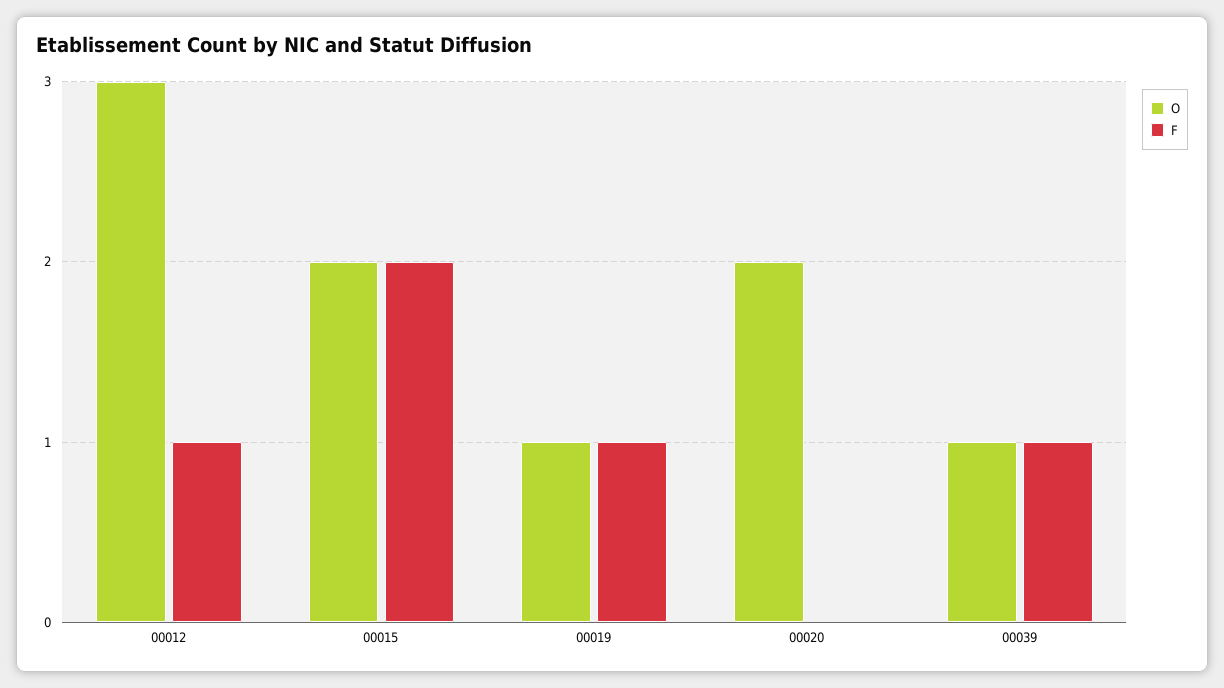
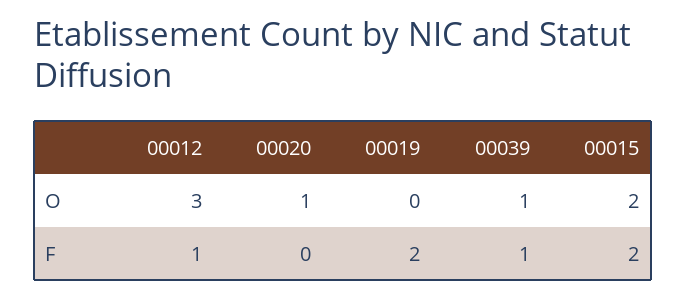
O, 00019: 1 -> 0
F, 00019: 1 -> 2
O, 00020: 2 -> 1

